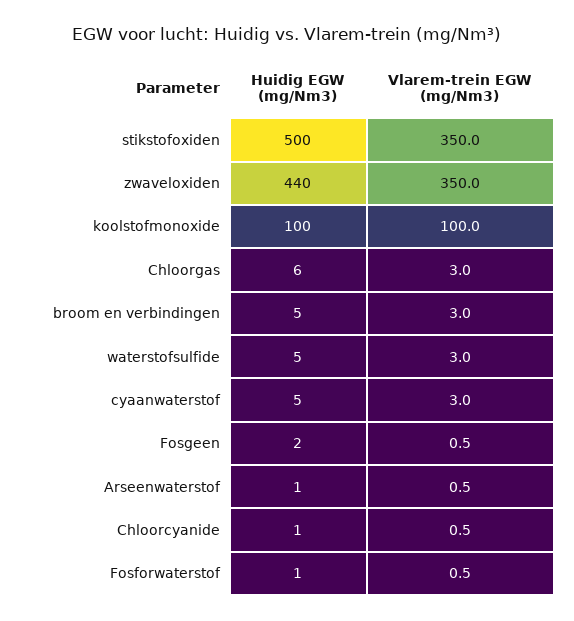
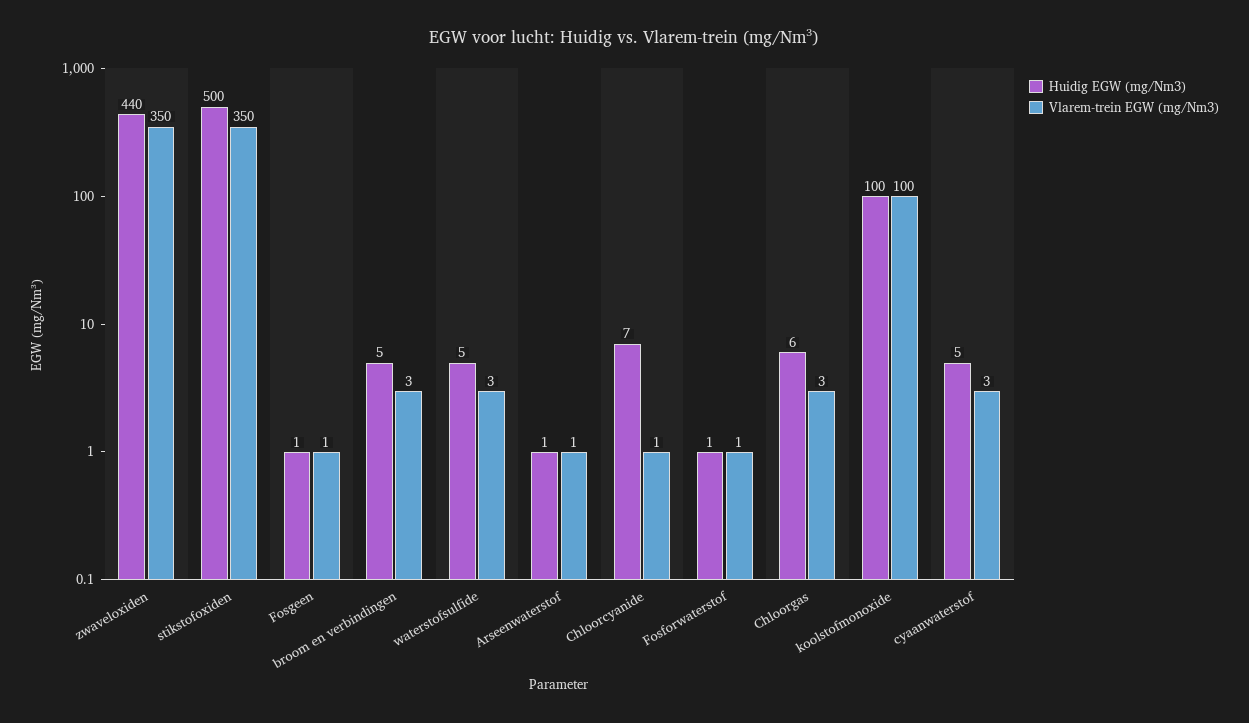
Huidig EGW (mg/Nm3), Fosgeen: 2 -> 1
Huidig EGW (mg/Nm3), Chloorcyanide: 1 -> 7

